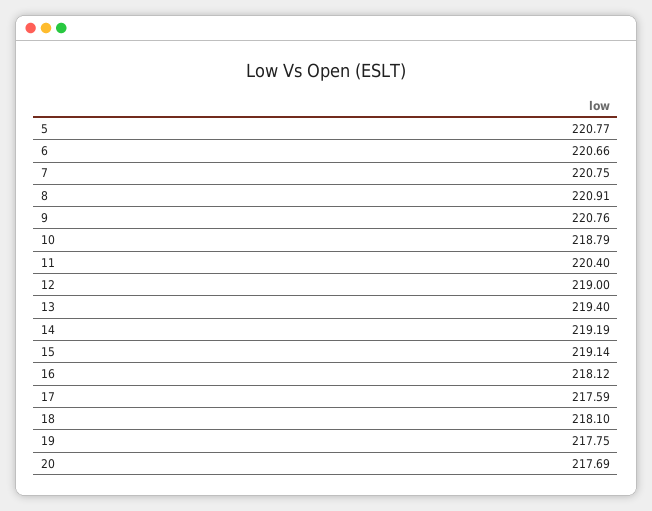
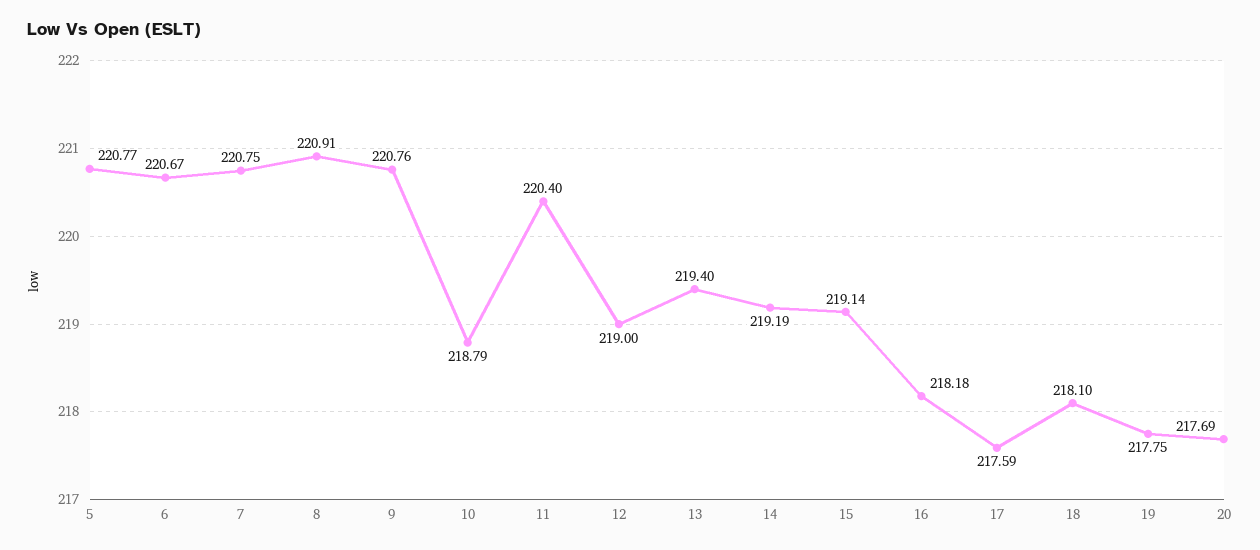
6: 220.66 -> 220.67
16: 218.12 -> 218.18

